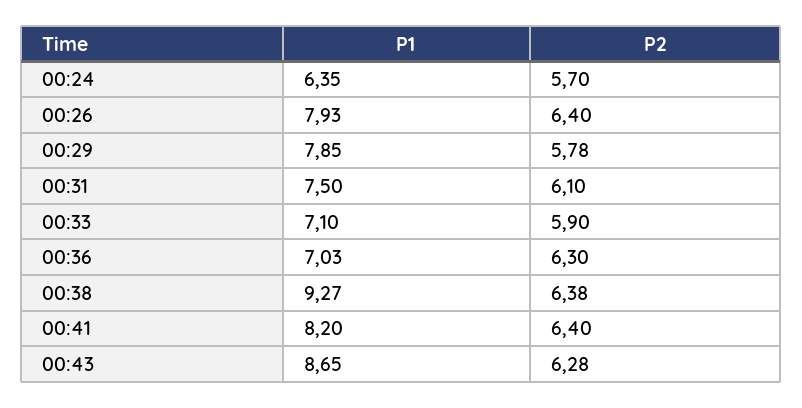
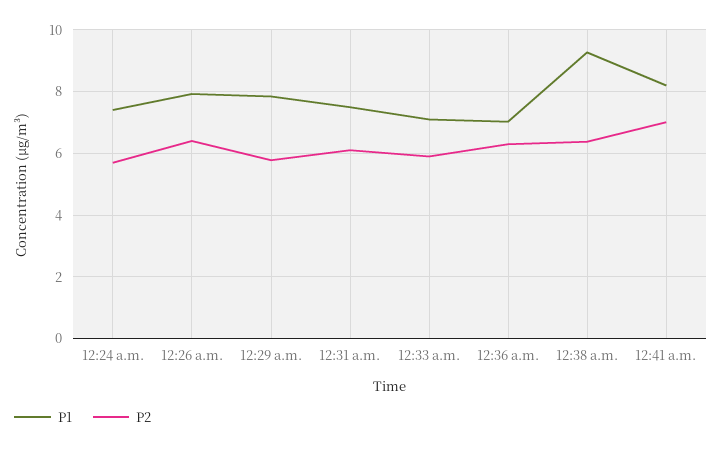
P1, 00:24: 6.35 -> 7.4
P2, 00:41: 6.4 -> 7
P1, 00:43: 8.65 -> none
P2, 00:43: 6.28 -> none

